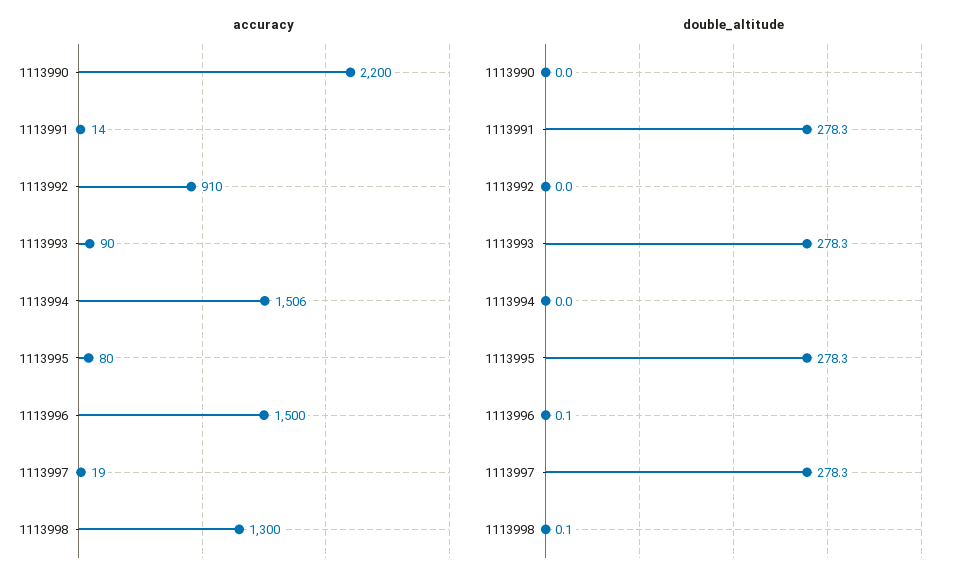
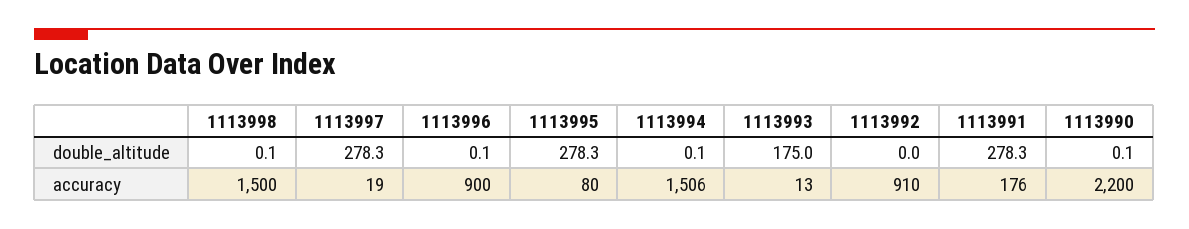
accuracy, 1113991: 14 -> 176
accuracy, 1113993: 90 -> 13
accuracy, 1113996: 1500 -> 900
accuracy, 1113998: 1300 -> 1500
double_altitude, 1113990: 0 -> 0.1
double_altitude, 1113993: 278.3 -> 175
double_altitude, 1113994: 0 -> 0.1

